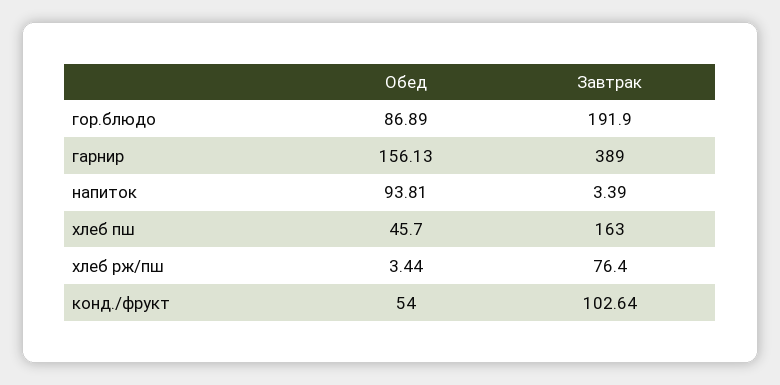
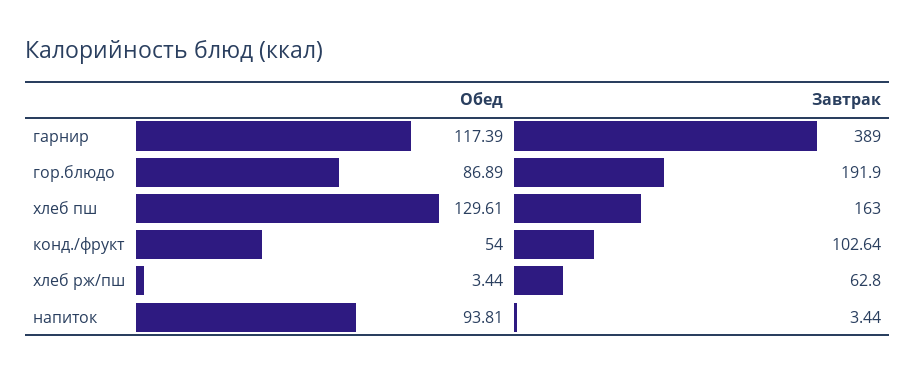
Обед, гарнир: 156.13 -> 117.39
Завтрак, напиток: 3.39 -> 3.44
Обед, хлеб пш: 45.7 -> 129.61
Завтрак, хлеб рж/пш: 76.4 -> 62.8

